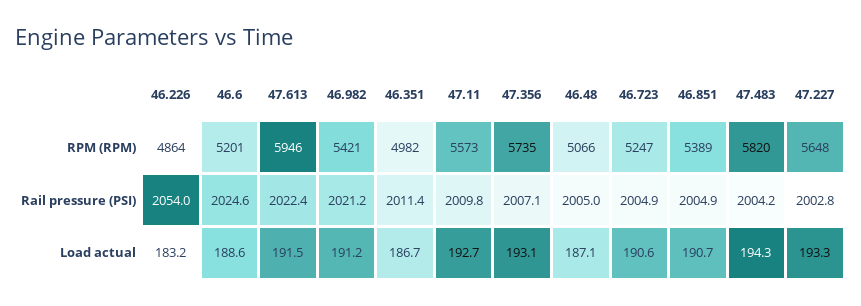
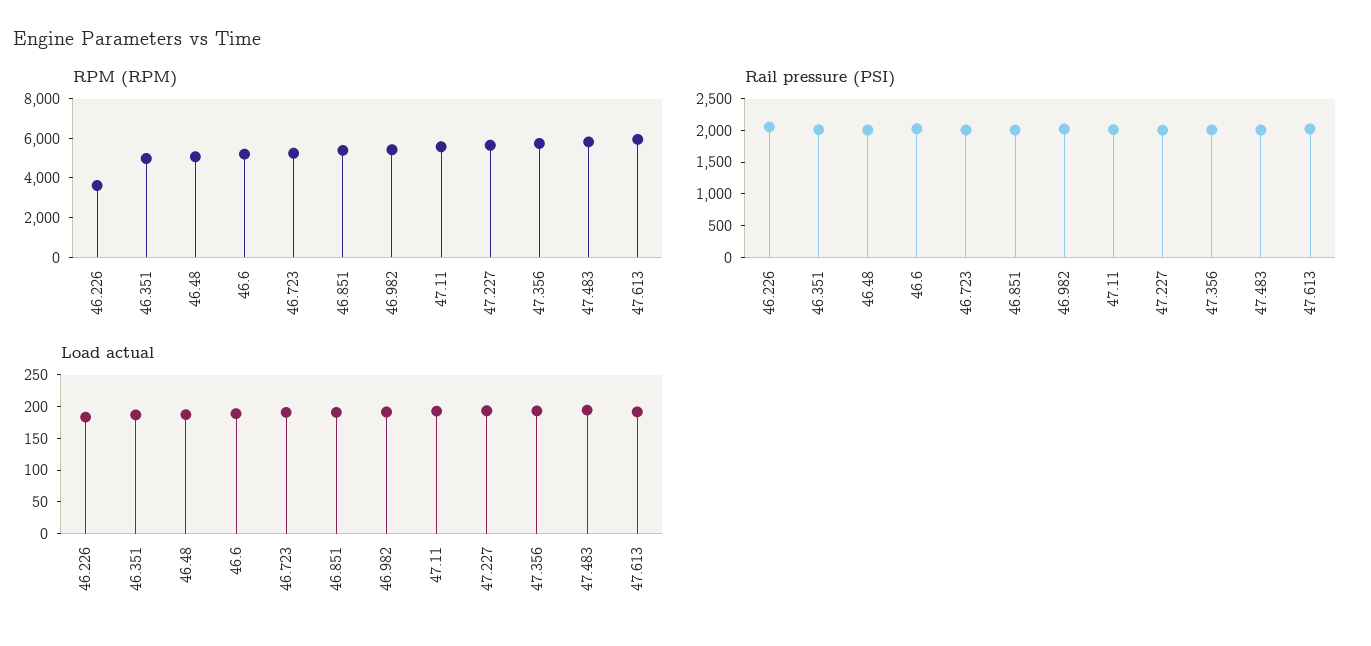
RPM (RPM), 46.226: 4864 -> 3500

